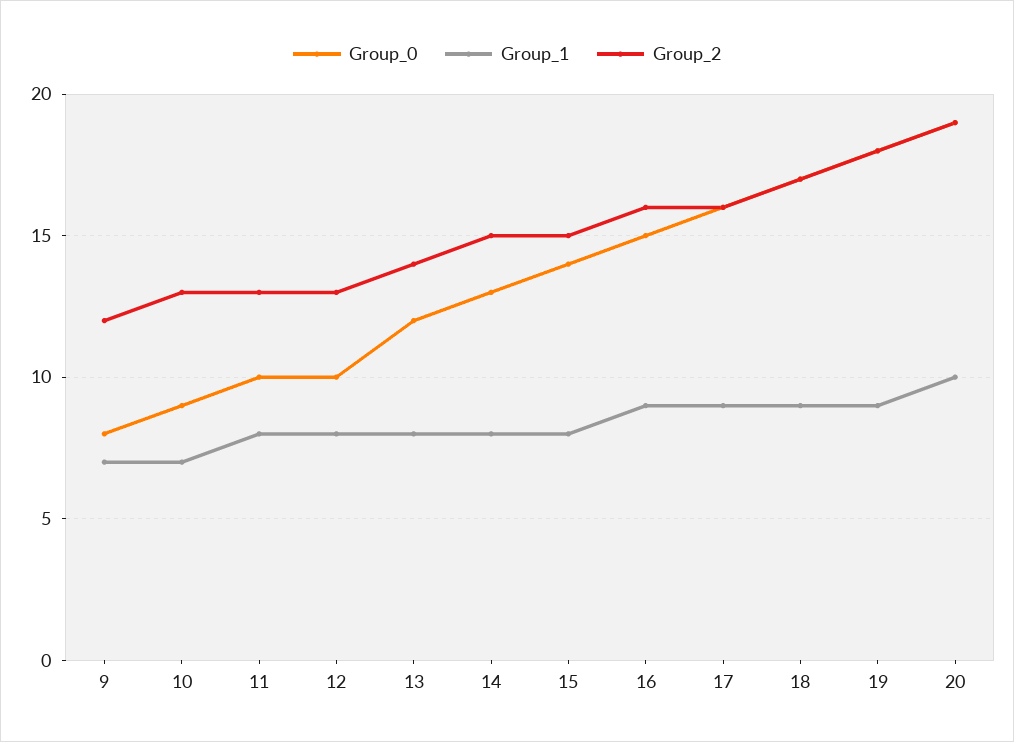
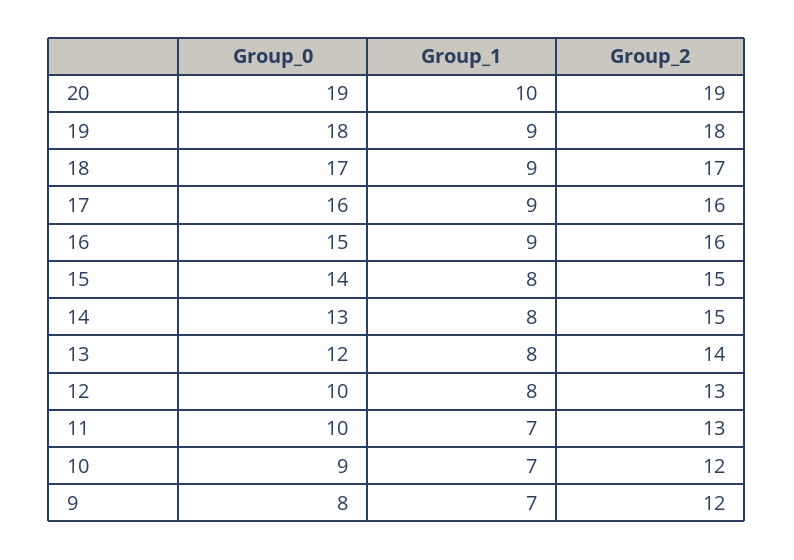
Group_2, 10: 13 -> 12
Group_1, 11: 8 -> 7

